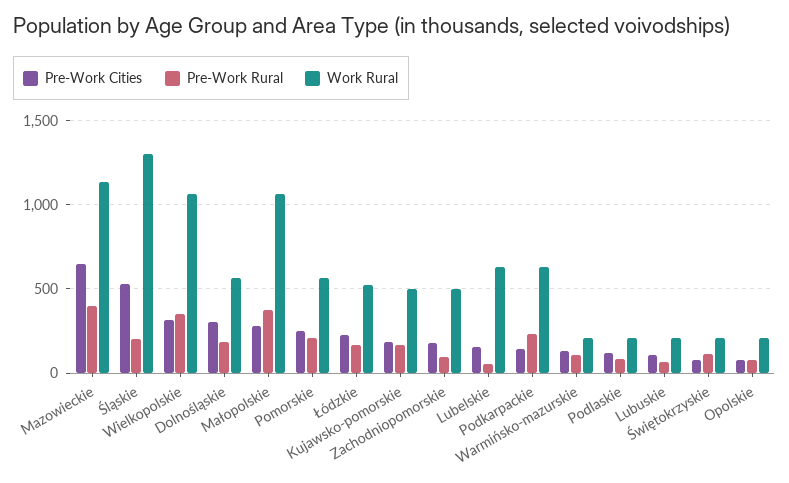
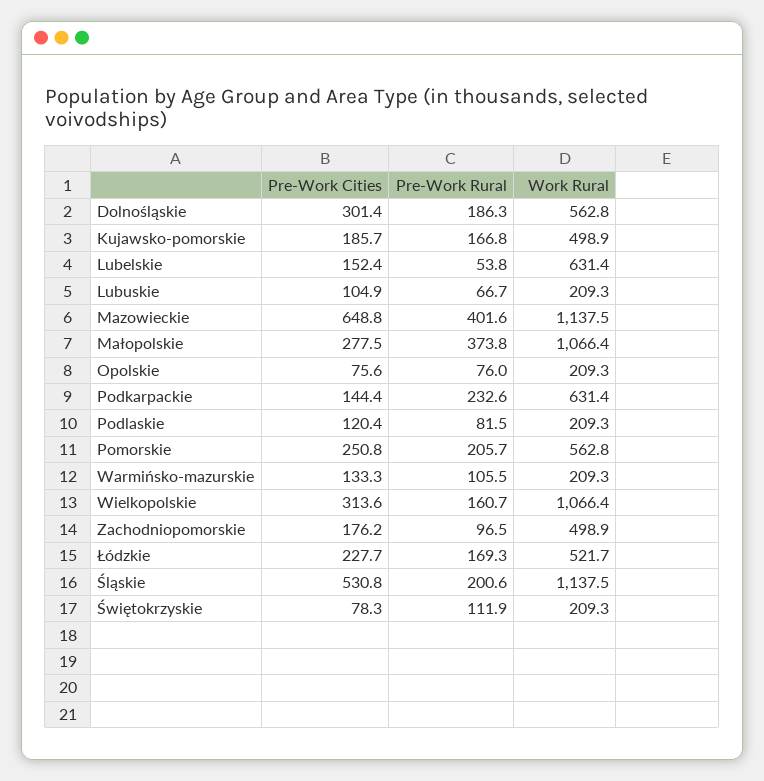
Work Rural, Śląskie: 1300 -> 1137.5
Pre-Work Rural, Wielkopolskie: 350 -> 160.7

